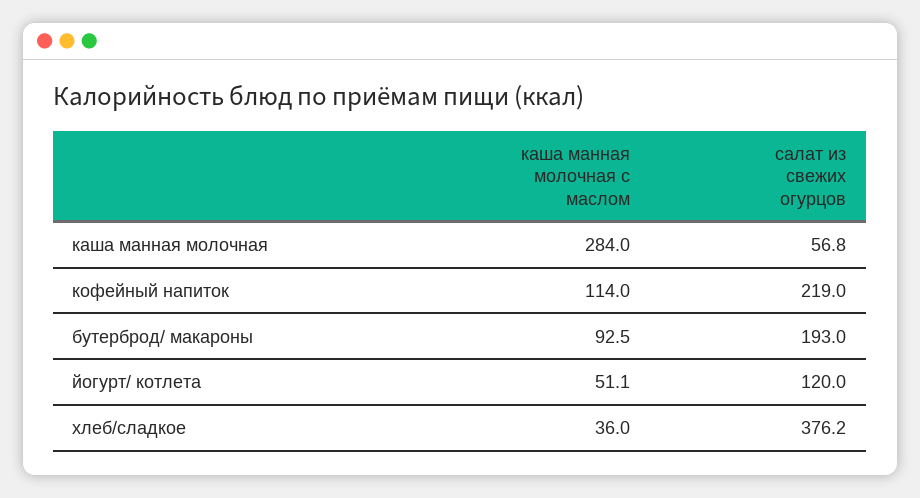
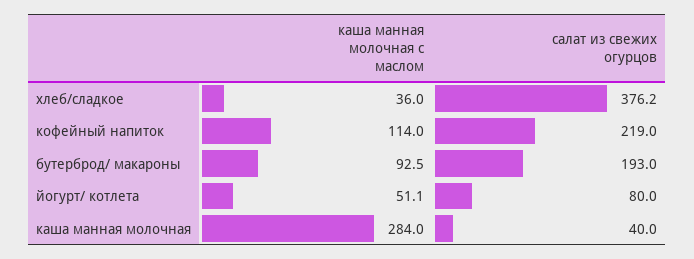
салат из свежих огурцов, каша манная молочная: 56.8 -> 40
салат из свежих огурцов, йогурт/ котлета: 120 -> 80

